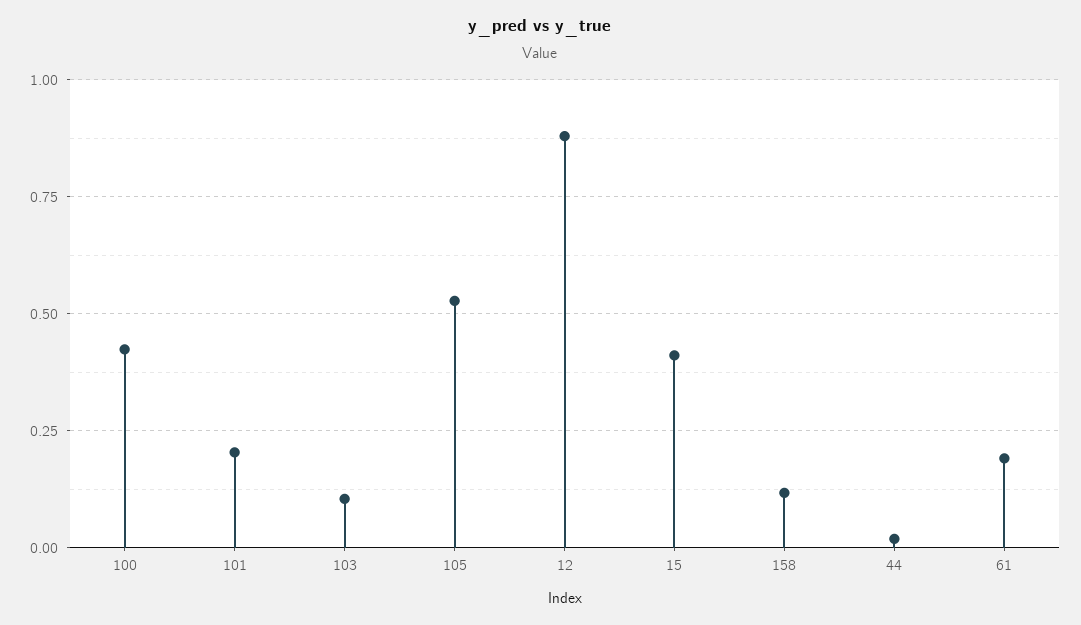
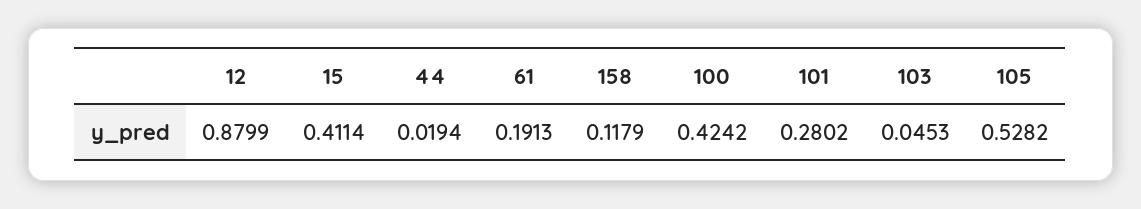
101: 0.2 -> 0.2802
103: 0.1 -> 0.0453

